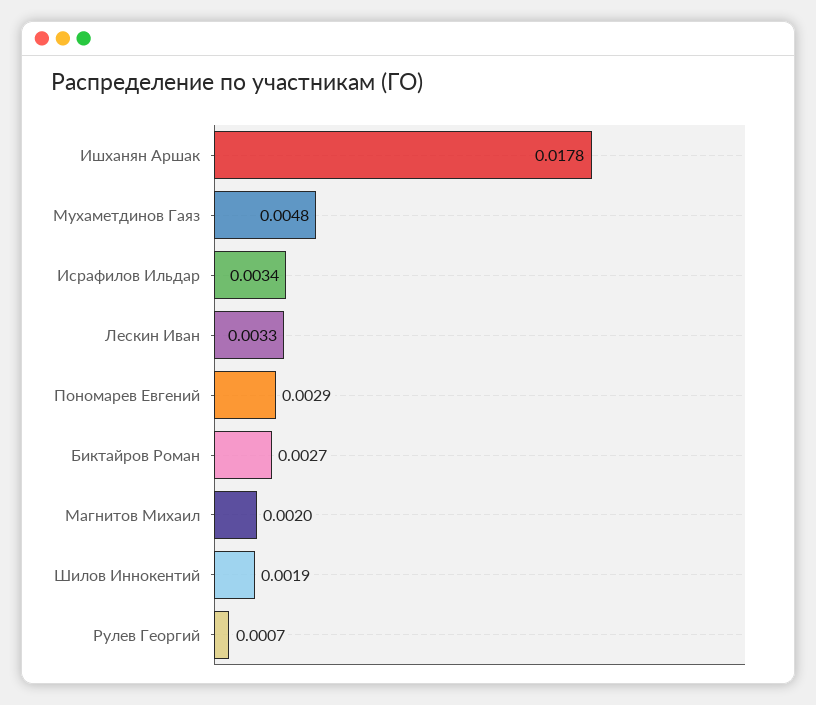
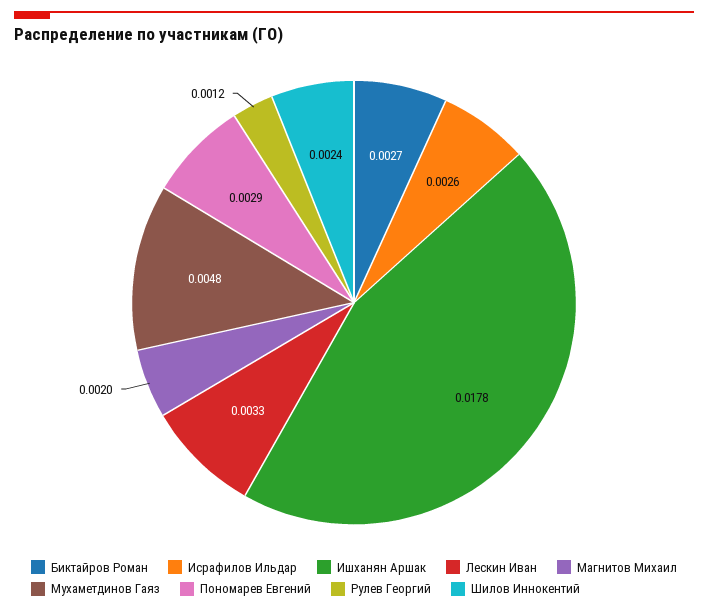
Исрафилов Ильдар: 0.0034 -> 0.0026
Шилов Иннокентий: 0.0019 -> 0.0024
Рулев Георгий: 0.0007 -> 0.0012

